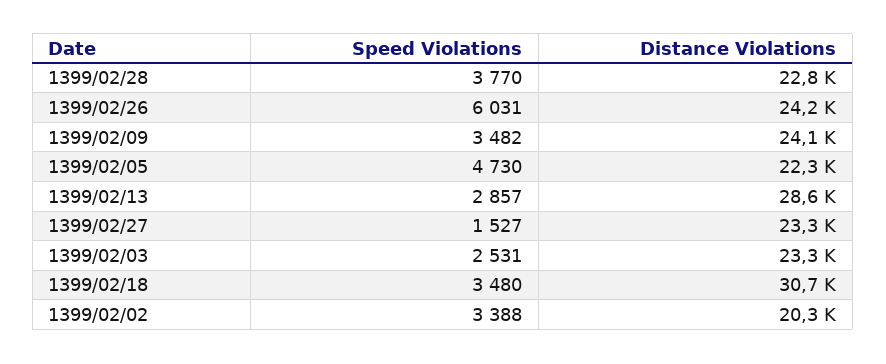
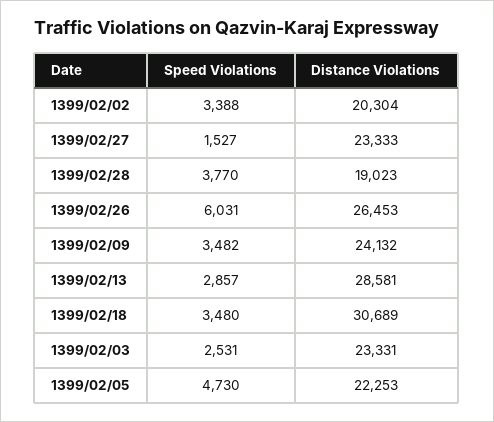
Distance Violations, 1399/02/28: 22800 -> 19023
Distance Violations, 1399/02/26: 24200 -> 26453

